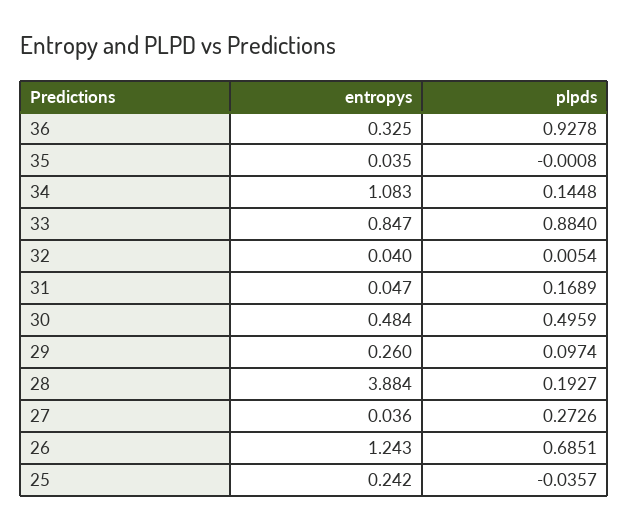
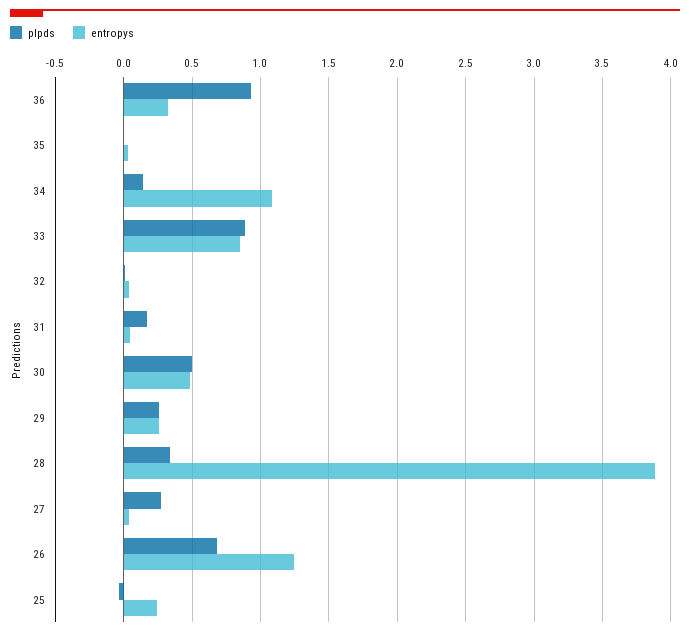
plpds, 29: 0.0974 -> 0.25
plpds, 28: 0.1927 -> 0.35

